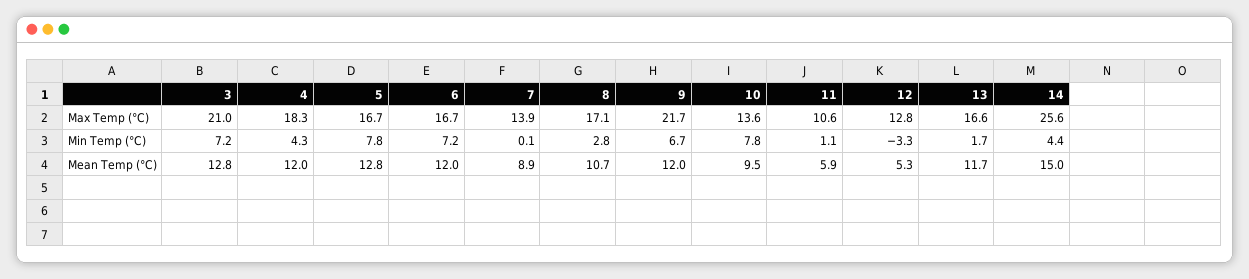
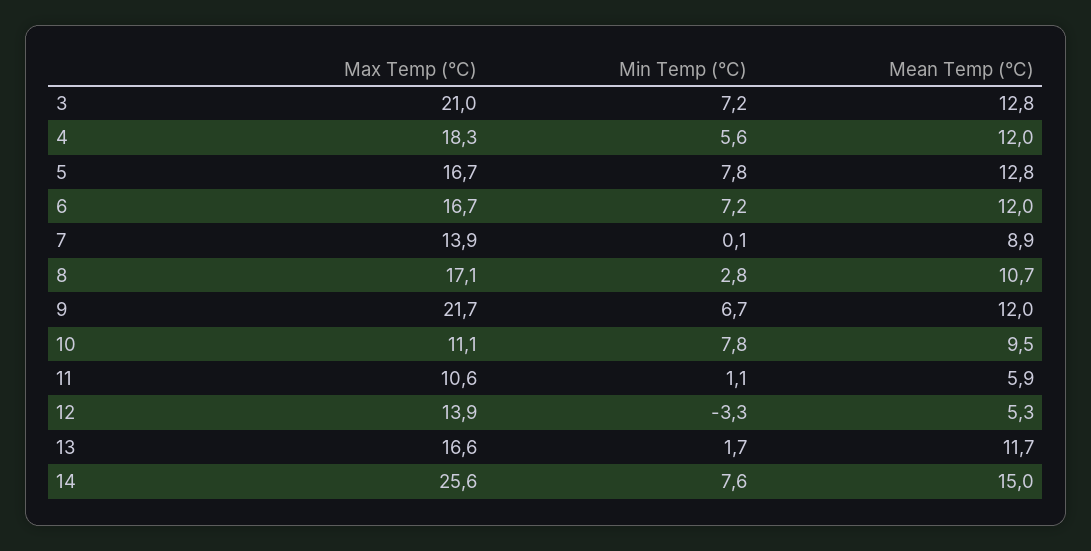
10, Max Temp (°C): 13.6 -> 11.1
12, Max Temp (°C): 12.8 -> 13.9
4, Min Temp (°C): 4.3 -> 5.6
14, Min Temp (°C): 4.4 -> 7.6

